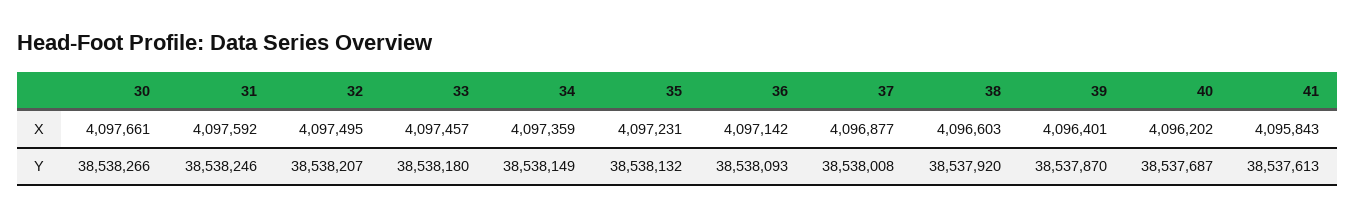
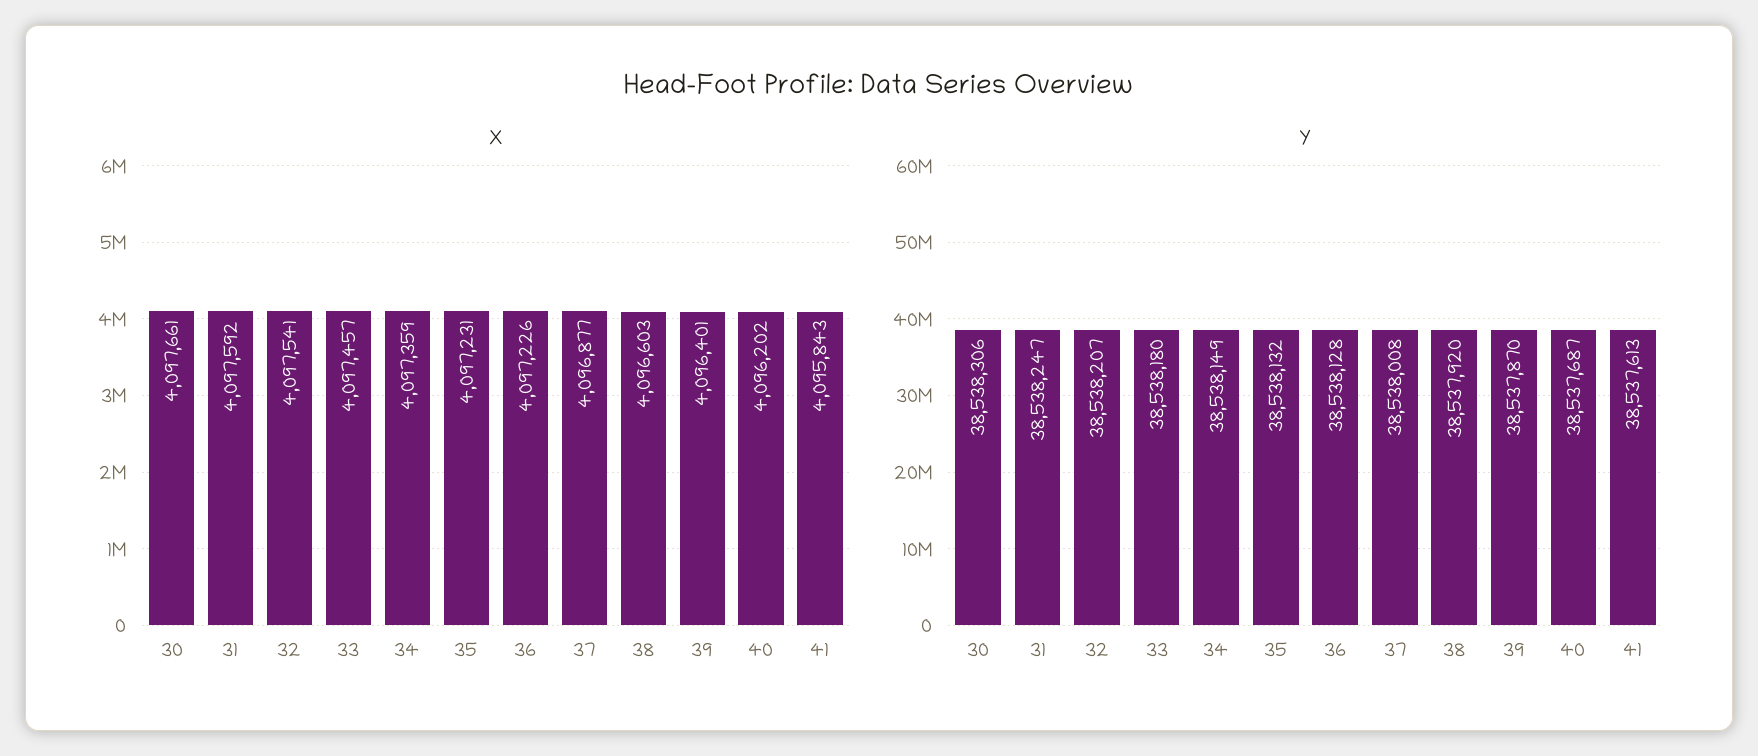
X, 32: 4097495 -> 4097541
X, 36: 4097142 -> 4097226
Y, 30: 38538266 -> 38538306
Y, 31: 38538246 -> 38538247
Y, 36: 38538093 -> 38538128

